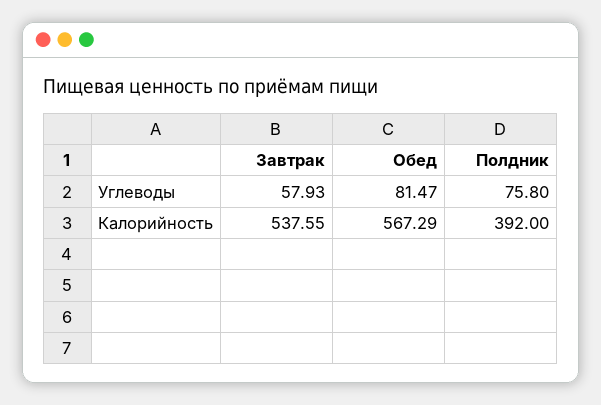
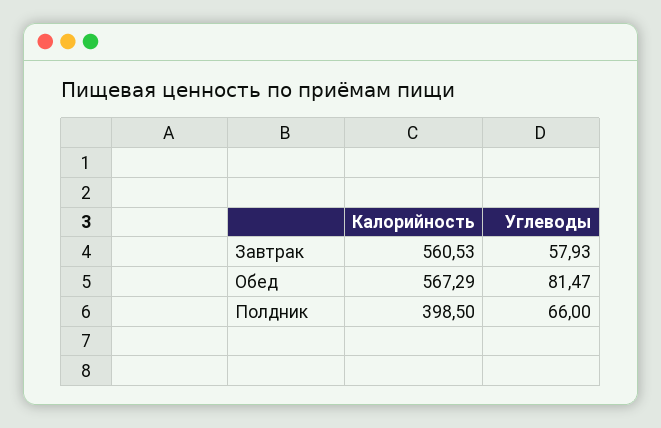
Полдник, Углеводы: 75.8 -> 66
Завтрак, Калорийность: 537.55 -> 560.53
Полдник, Калорийность: 392 -> 398.5

